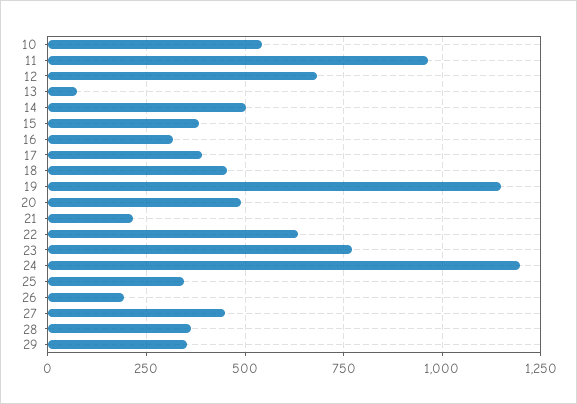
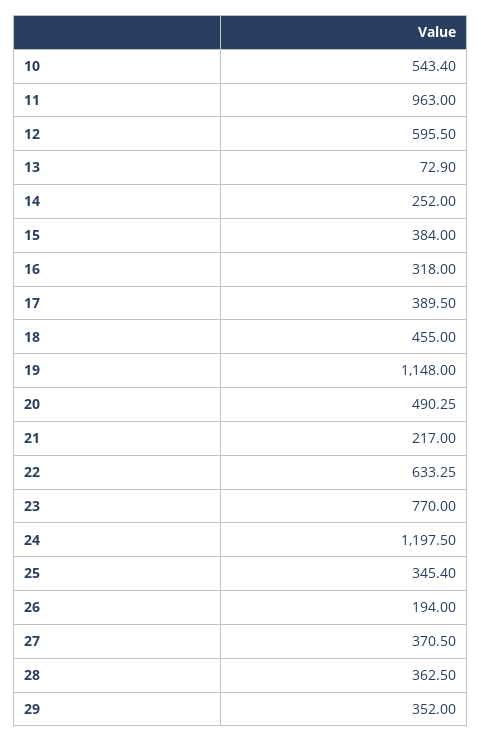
12: 675 -> 595.5
14: 500 -> 252
27: 450 -> 370.5

